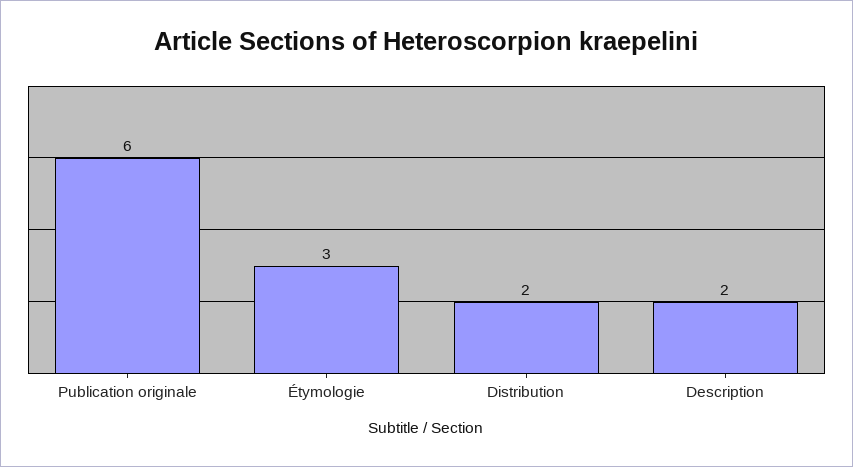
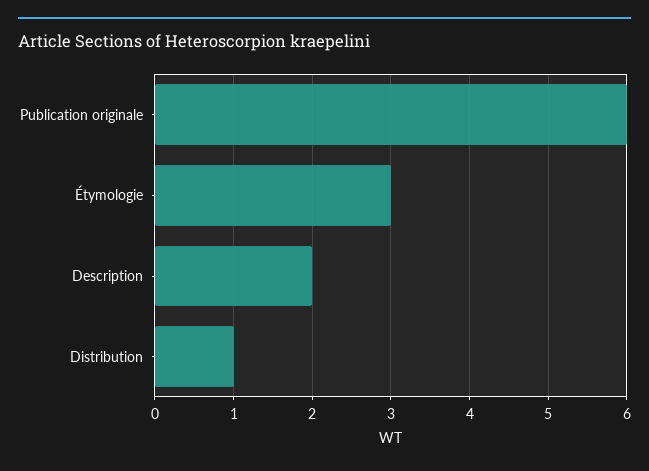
Distribution: 2 -> 1

